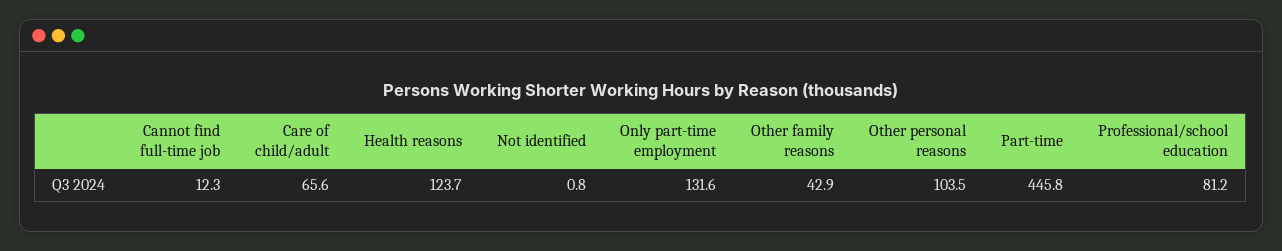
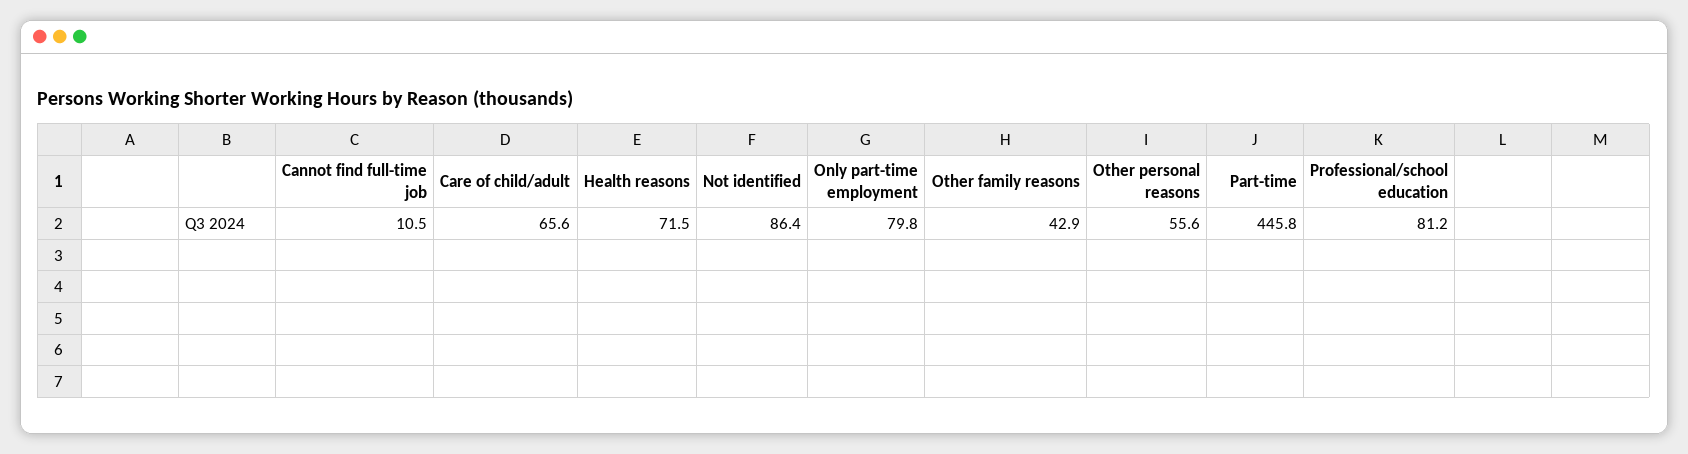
Cannot find full-time job: 12.3 -> 10.5
Health reasons: 123.7 -> 71.5
Not identified: 0.8 -> 86.4
Only part-time employment: 131.6 -> 79.8
Other personal reasons: 103.5 -> 55.6

